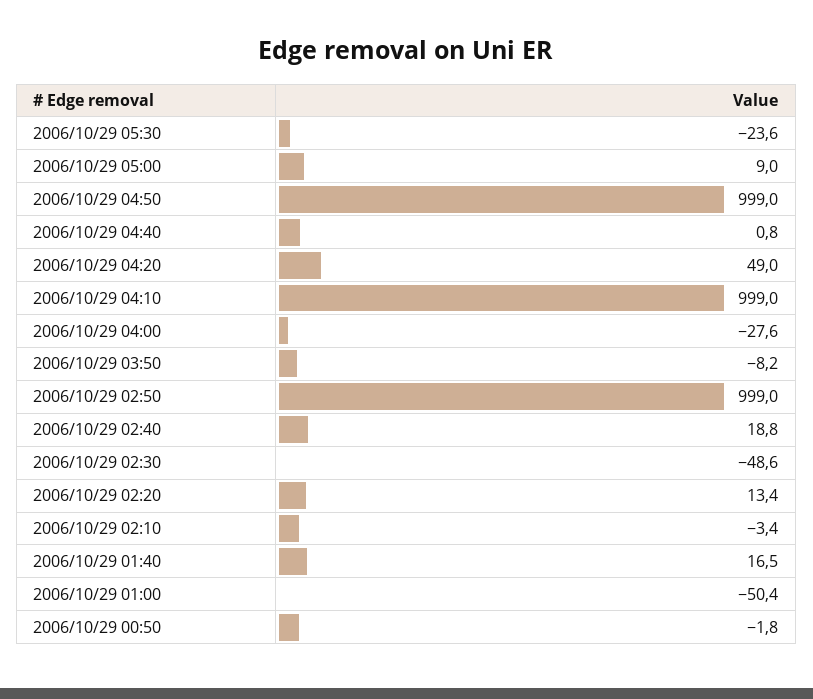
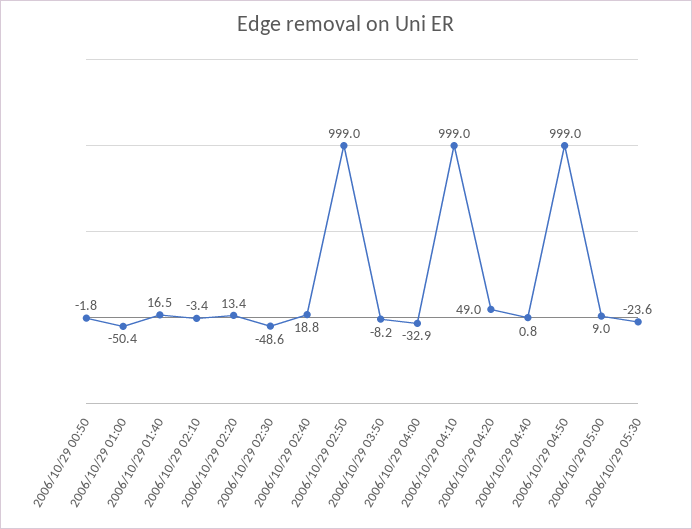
2006/10/29 04:00: -27.6 -> -32.9

